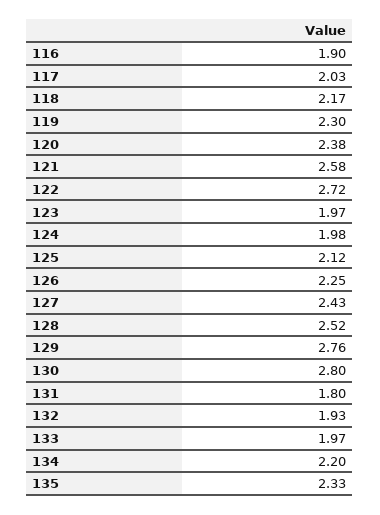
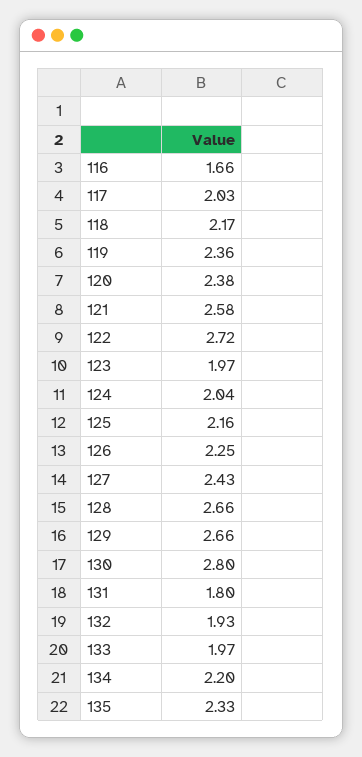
116: 1.9 -> 1.66
119: 2.3 -> 2.36
124: 1.98 -> 2.04
125: 2.12 -> 2.16
128: 2.52 -> 2.66
129: 2.76 -> 2.66

